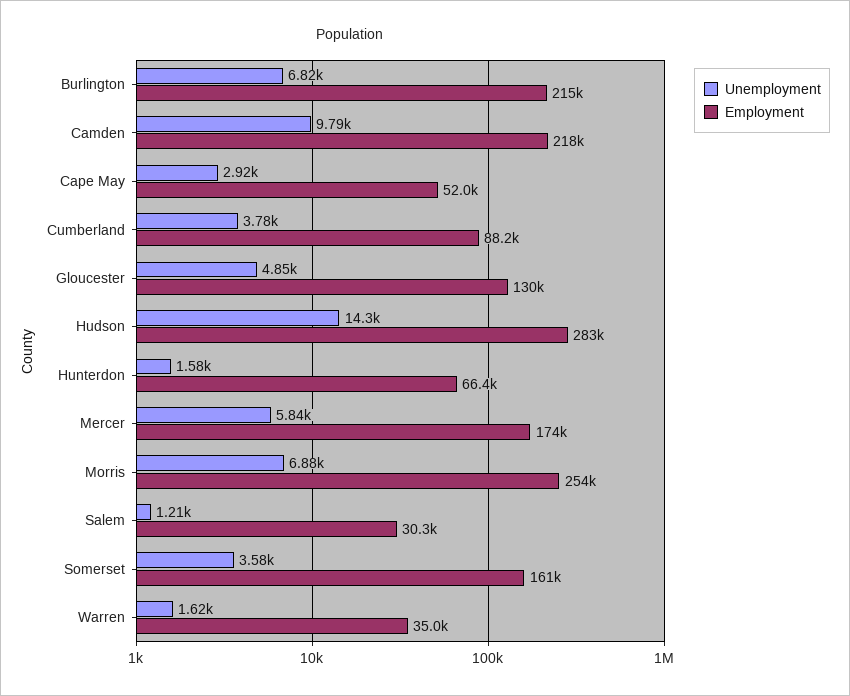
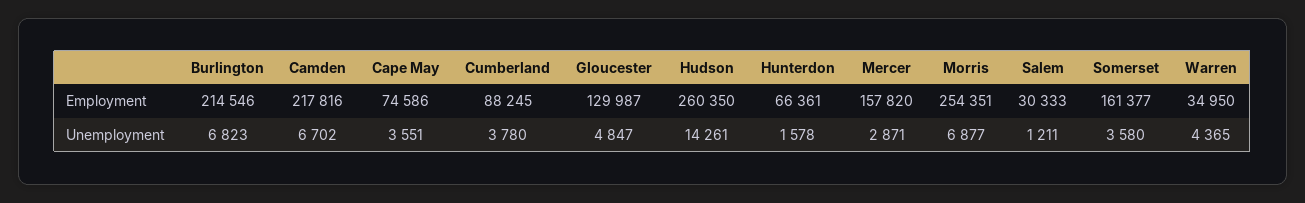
Unemployment, Camden: 9790 -> 6702
Unemployment, Cape May: 2920 -> 3551
Employment, Cape May: 52000 -> 74586
Employment, Hudson: 283000 -> 260350
Unemployment, Mercer: 5840 -> 2871
Employment, Mercer: 174000 -> 157820
Unemployment, Warren: 1620 -> 4365

